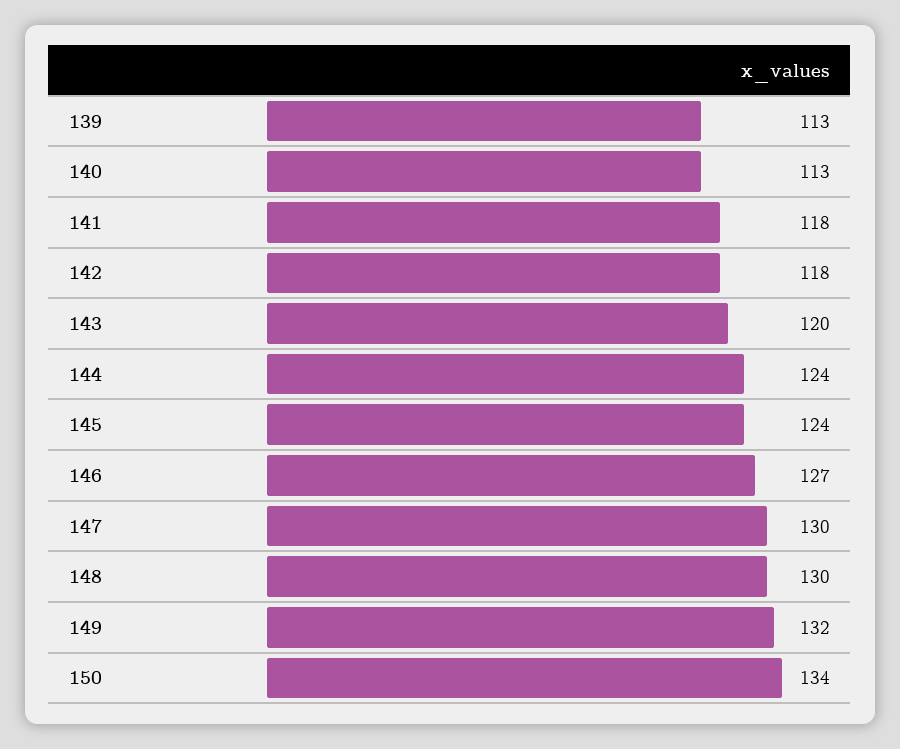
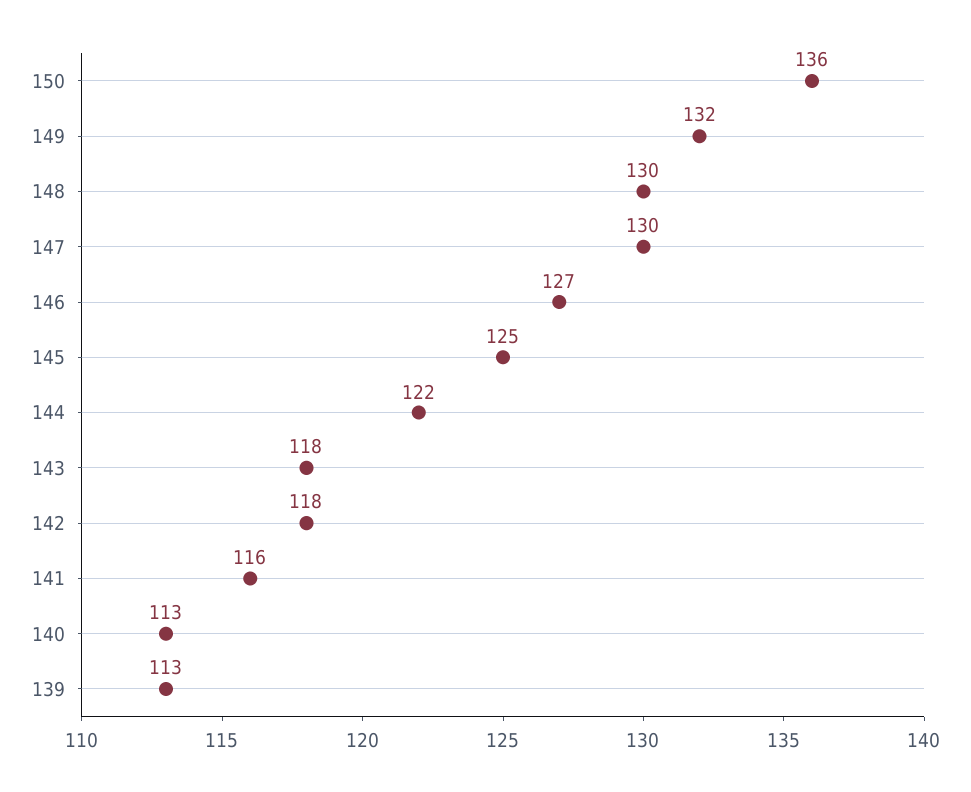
141: 118 -> 116
143: 120 -> 118
144: 124 -> 122
145: 124 -> 125
150: 134 -> 136

